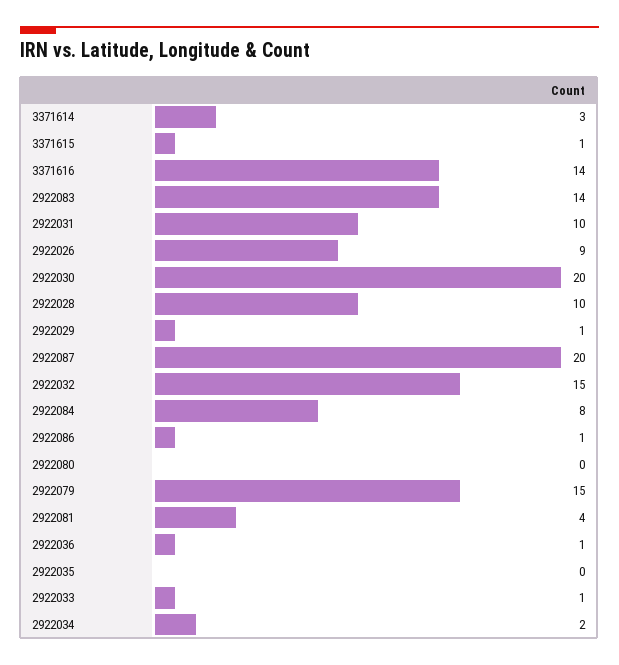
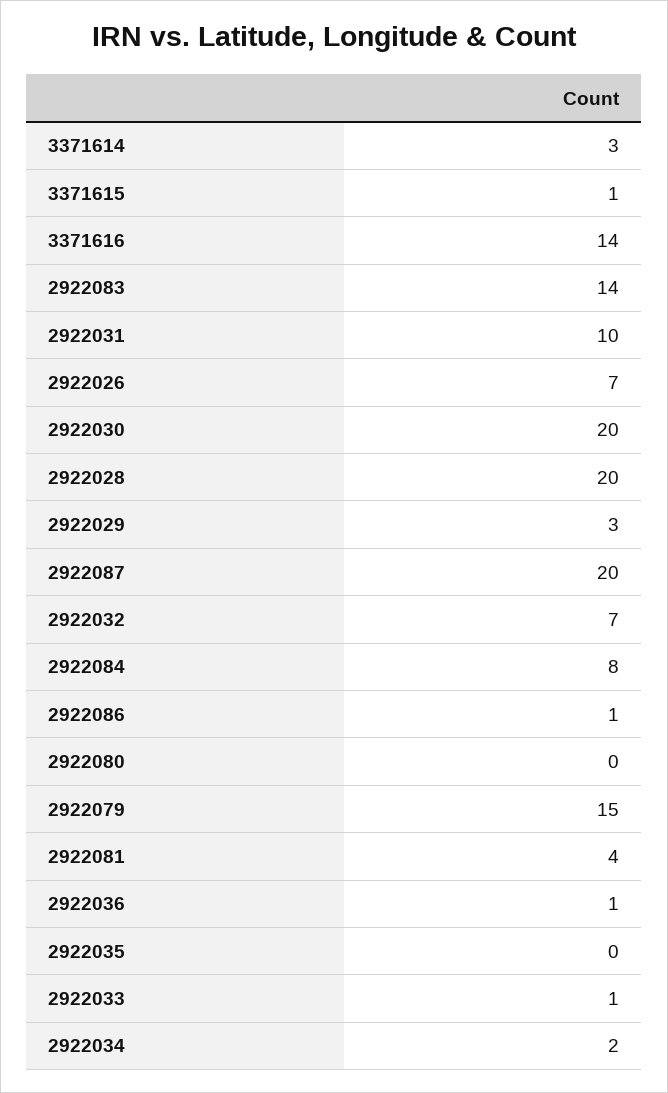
2922026: 9 -> 7
2922028: 10 -> 20
2922029: 1 -> 3
2922032: 15 -> 7

